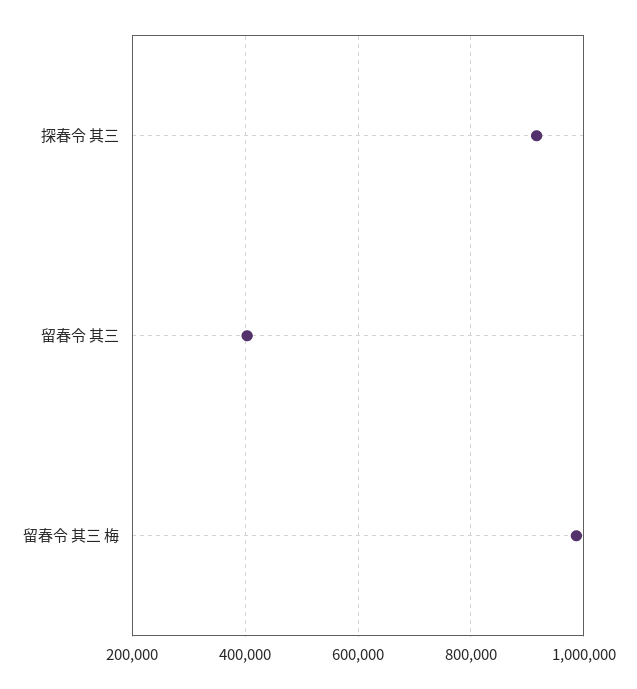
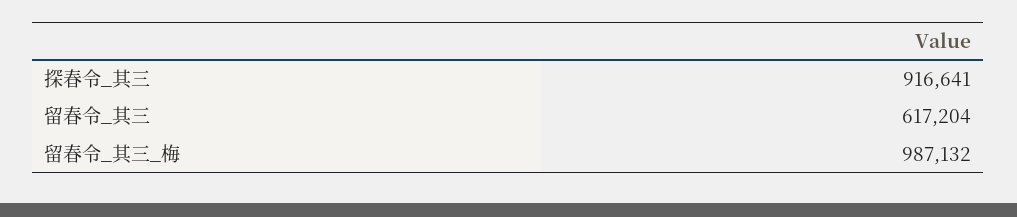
留春令 其三: 400000 -> 617204

